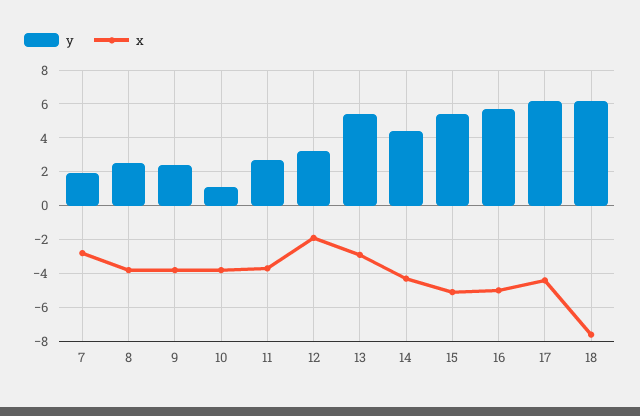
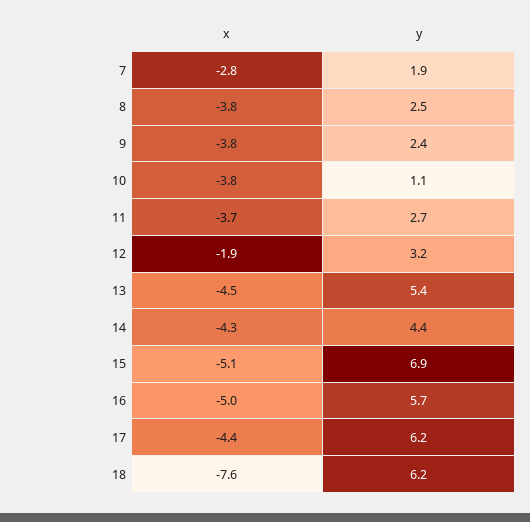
x, 13: -3 -> -4.5
y, 15: 5.5 -> 6.9

